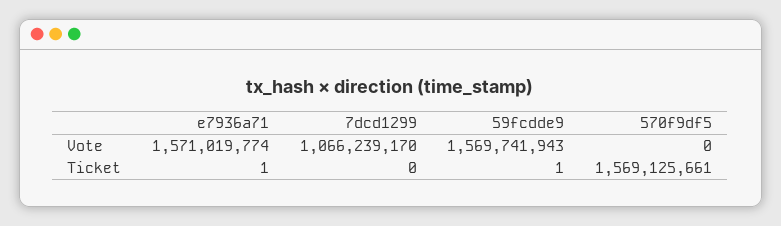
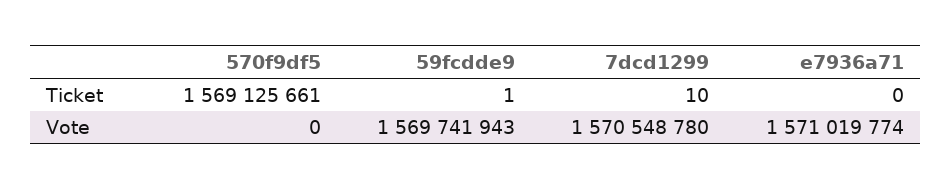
7dcd1299, Vote: 1066239170 -> 1570548780
e7936a71, Ticket: 1 -> 0
7dcd1299, Ticket: 0 -> 10

